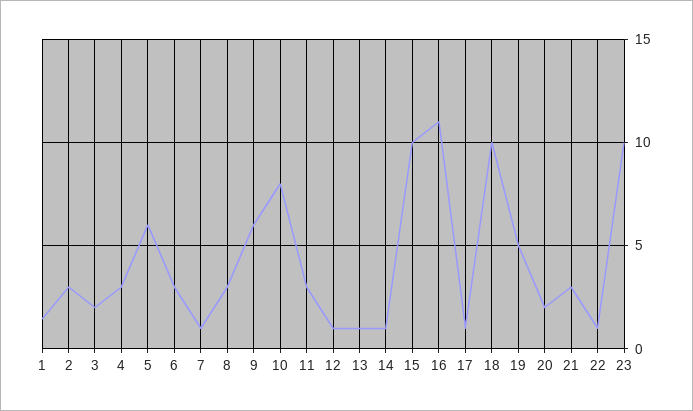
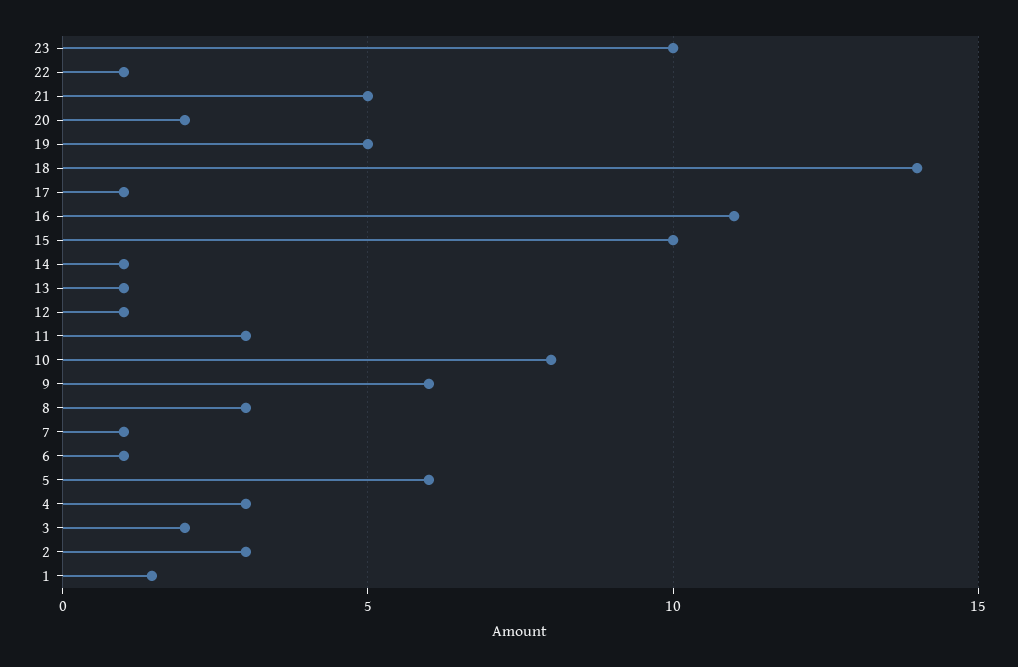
6: 3 -> 1
18: 10 -> 14
21: 3 -> 5

